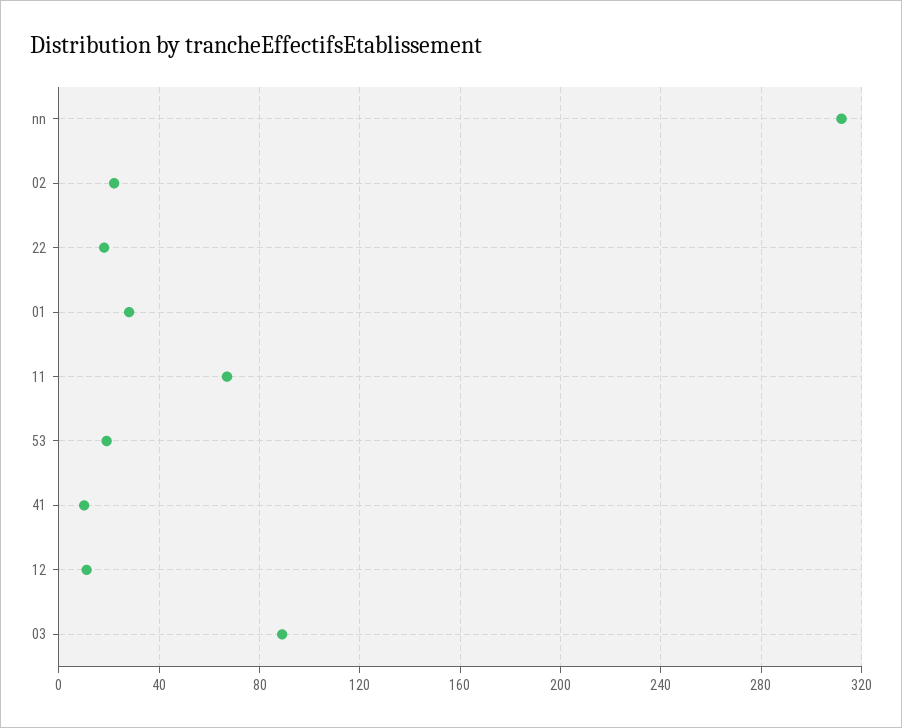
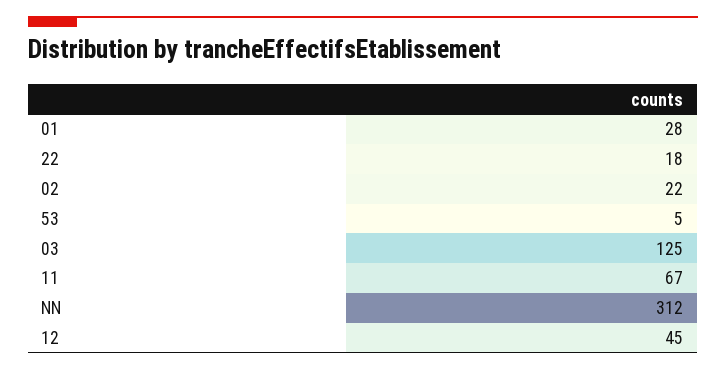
53: 20 -> 5
41: 10 -> none
12: 10 -> 45
03: 90 -> 125

